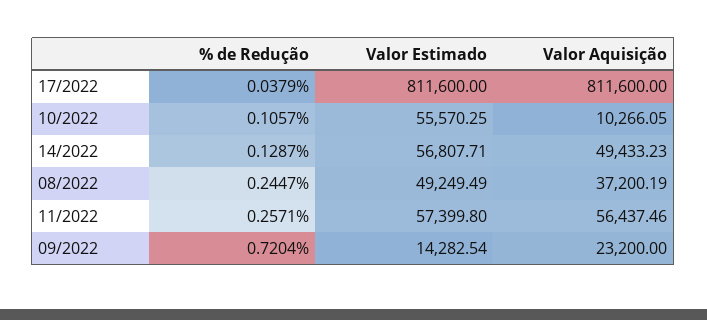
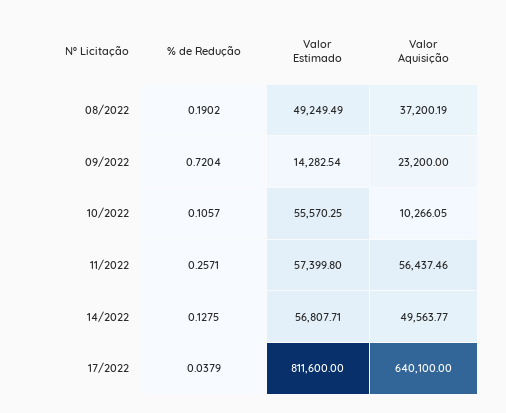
Valor Aquisição, 17/2022: 811600 -> 640100
% de Redução, 14/2022: 0.1287 -> 0.1275
Valor Aquisição, 14/2022: 49433.23 -> 49563.77
% de Redução, 08/2022: 0.2447 -> 0.1902

